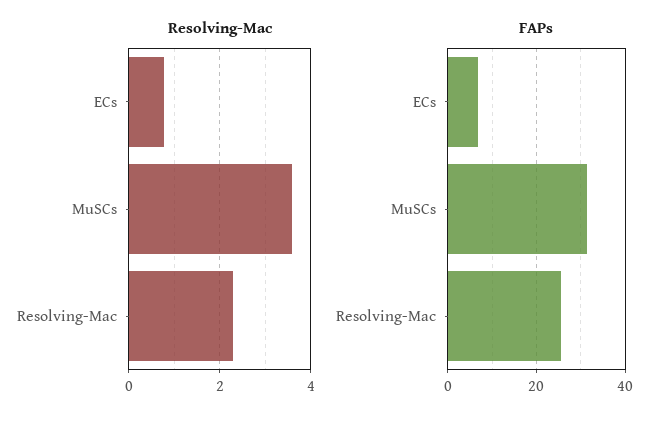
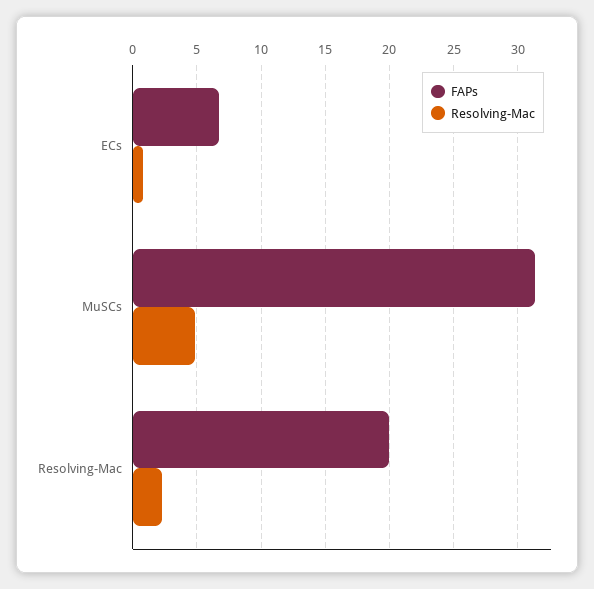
Resolving-Mac, MuSCs: 3.6 -> 5
FAPs, Resolving-Mac: 26 -> 20

